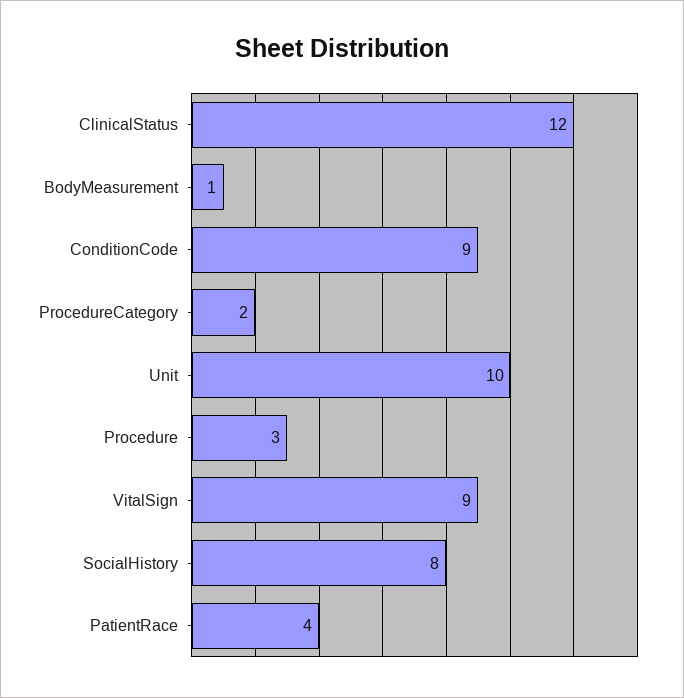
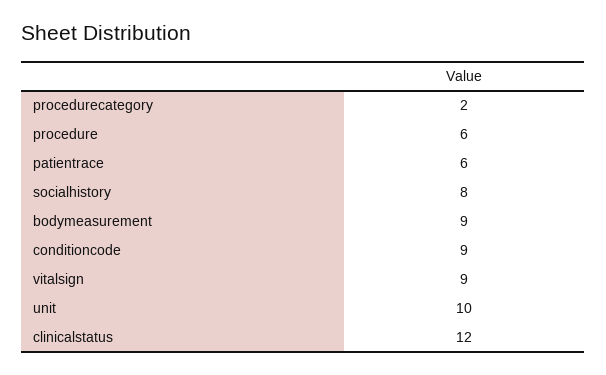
BodyMeasurement: 1 -> 9
Procedure: 3 -> 6
PatientRace: 4 -> 6

